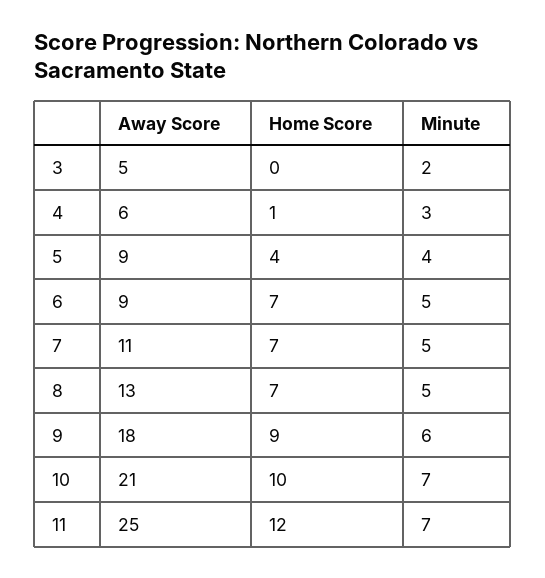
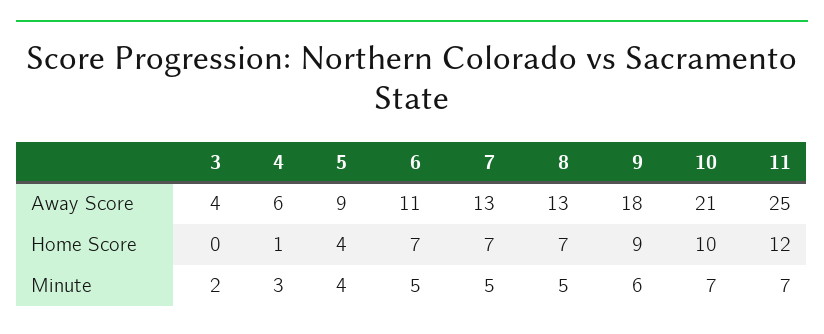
Away Score, 3: 5 -> 4
Away Score, 6: 9 -> 11
Away Score, 7: 11 -> 13

